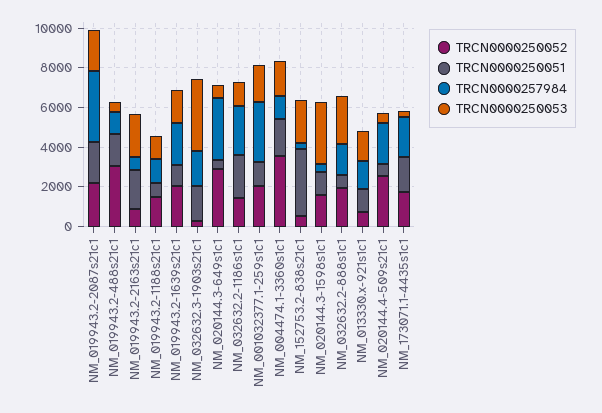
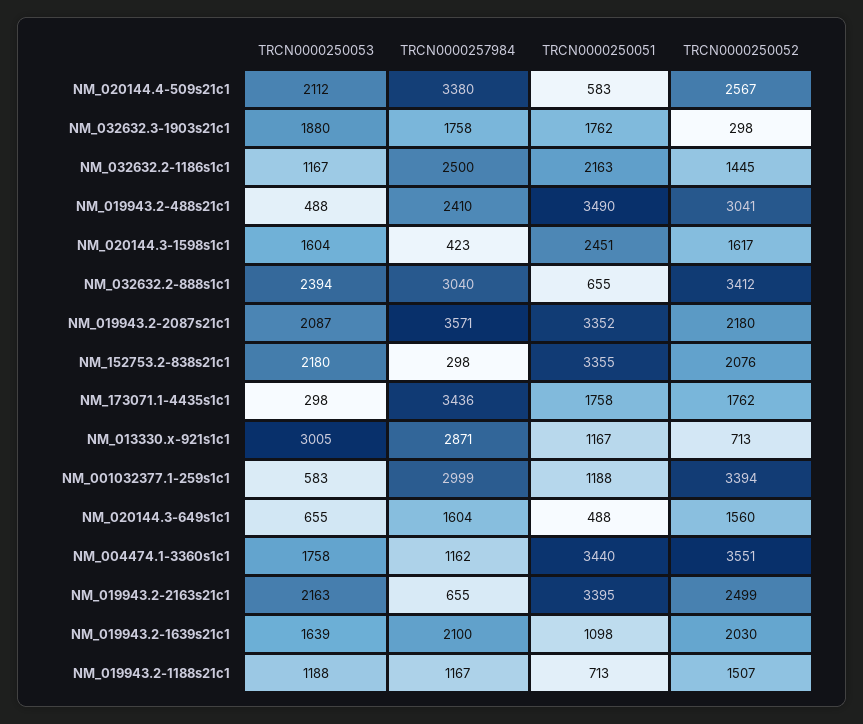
TRCN0000250051, NM_019943.2-2087s21c1: 2000 -> 3352
TRCN0000250051, NM_019943.2-488s21c1: 1500 -> 3490
TRCN0000257984, NM_019943.2-488s21c1: 1000 -> 2410
TRCN0000250052, NM_019943.2-2163s21c1: 1000 -> 2499
TRCN0000250051, NM_019943.2-2163s21c1: 2000 -> 3395
TRCN0000250053, NM_032632.3-1903s21c1: 3500 -> 1880
TRCN0000250052, NM_020144.3-649s1c1: 3000 -> 1560
TRCN0000257984, NM_020144.3-649s1c1: 3000 -> 1604
TRCN0000250052, NM_001032377.1-259s1c1: 2000 -> 3394
TRCN0000250053, NM_001032377.1-259s1c1: 2000 -> 583
TRCN0000250051, NM_004474.1-3360s1c1: 2000 -> 3440
TRCN0000250052, NM_152753.2-838s21c1: 500 -> 2076
TRCN0000250051, NM_020144.3-1598s1c1: 1000 -> 2451
TRCN0000250053, NM_020144.3-1598s1c1: 3000 -> 1604
TRCN0000250052, NM_032632.2-888s1c1: 2000 -> 3412
TRCN0000257984, NM_032632.2-888s1c1: 1500 -> 3040
TRCN0000257984, NM_013330.x-921s1c1: 1500 -> 2871
TRCN0000250053, NM_013330.x-921s1c1: 1500 -> 3005
TRCN0000257984, NM_020144.4-509s21c1: 2000 -> 3380
TRCN0000250053, NM_020144.4-509s21c1: 500 -> 2112
TRCN0000257984, NM_173071.1-4435s1c1: 2000 -> 3436

